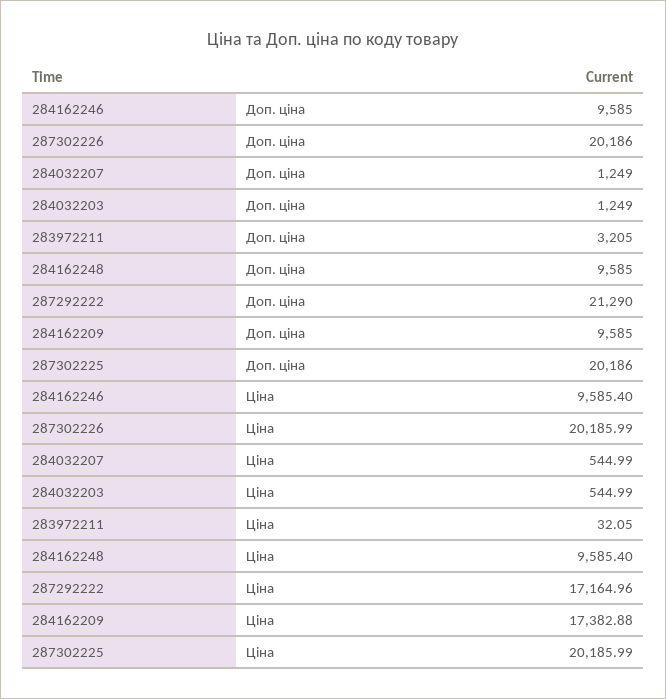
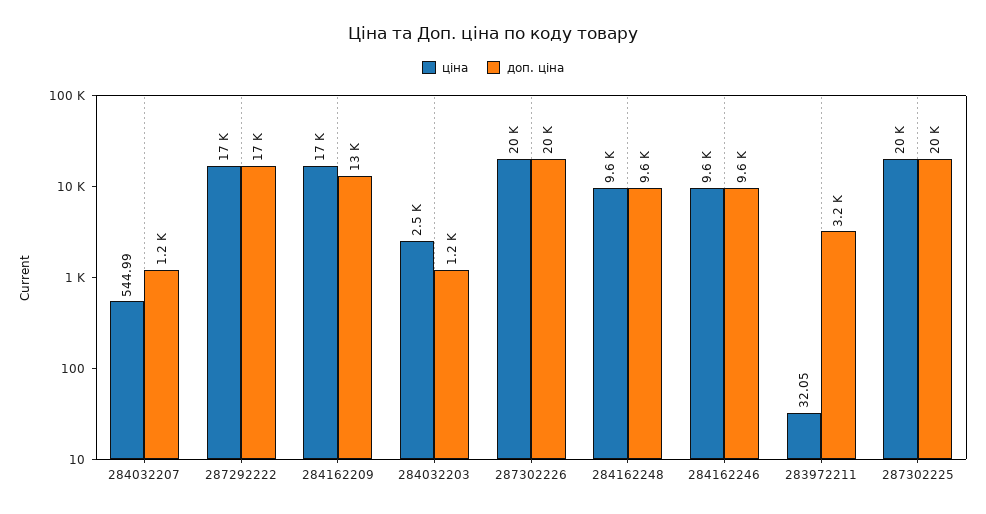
Доп. ціна, 287292222: 21290 -> 17000
Доп. ціна, 284162209: 9585 -> 13000
Ціна, 284032203: 544.99 -> 2500

